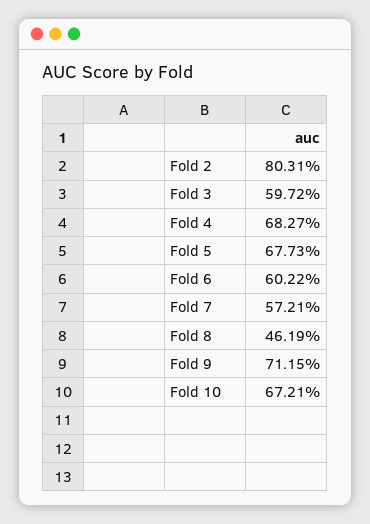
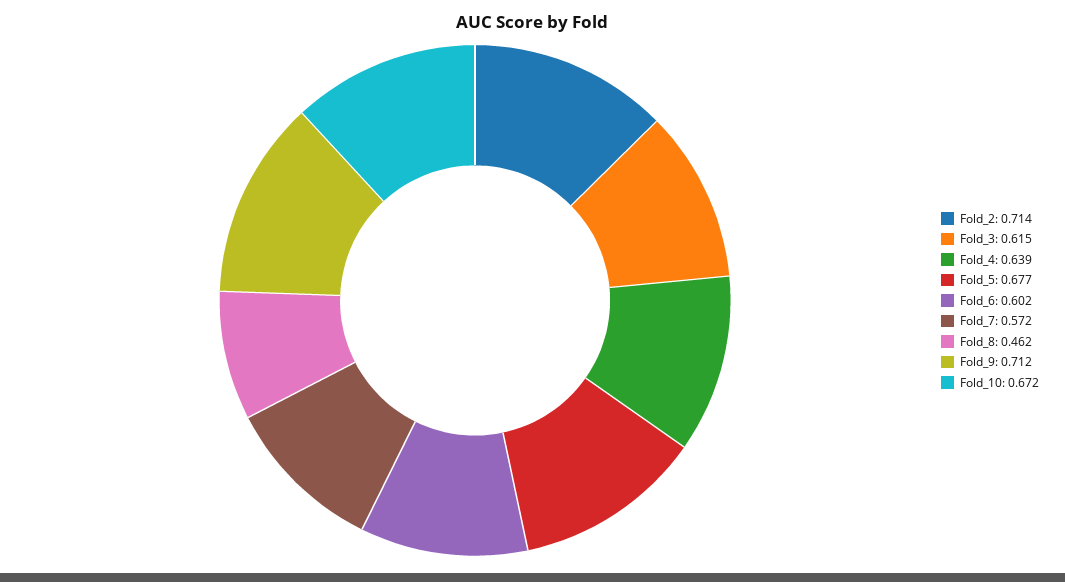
Fold 2: 0.8031 -> 0.714
Fold 3: 0.5972 -> 0.615
Fold 4: 0.6827 -> 0.639

